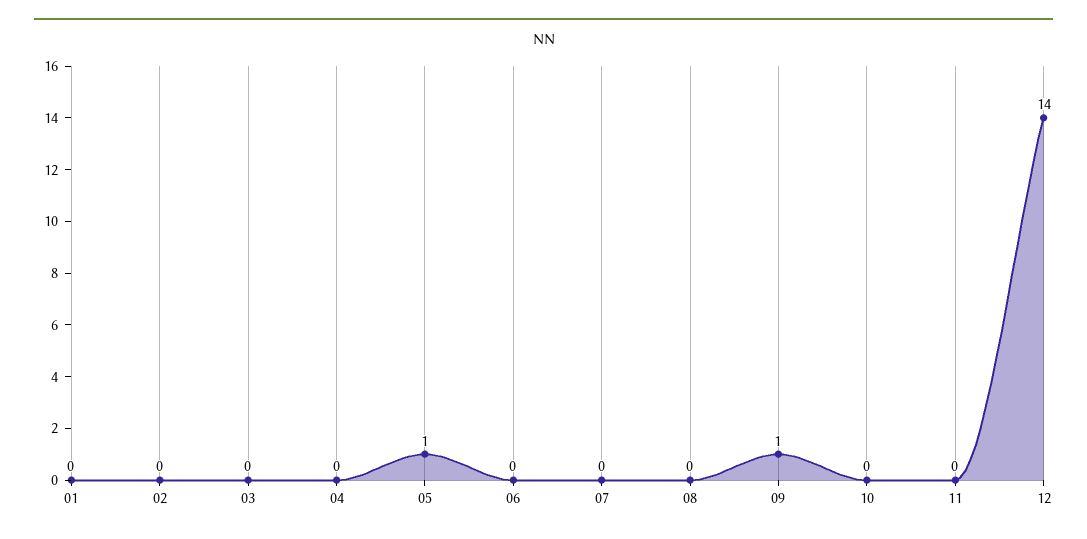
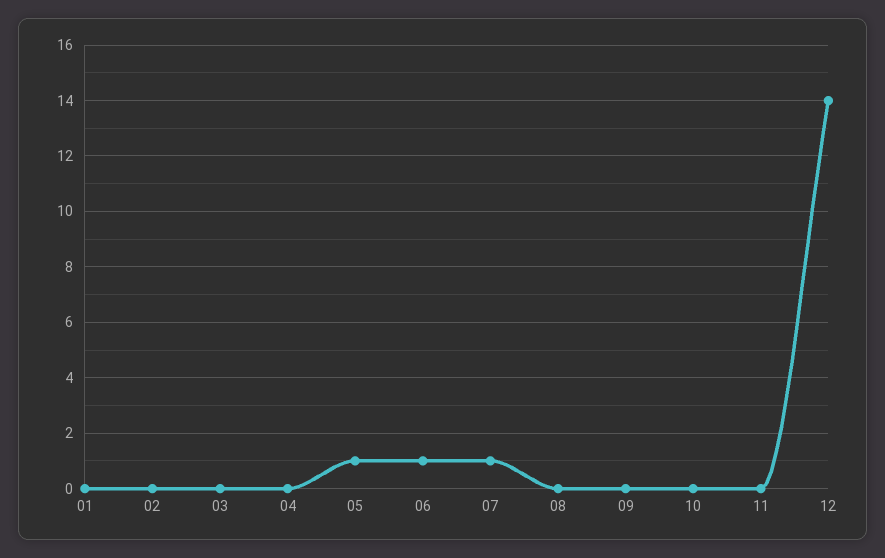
06: 0 -> 1
07: 0 -> 1
09: 1 -> 0

